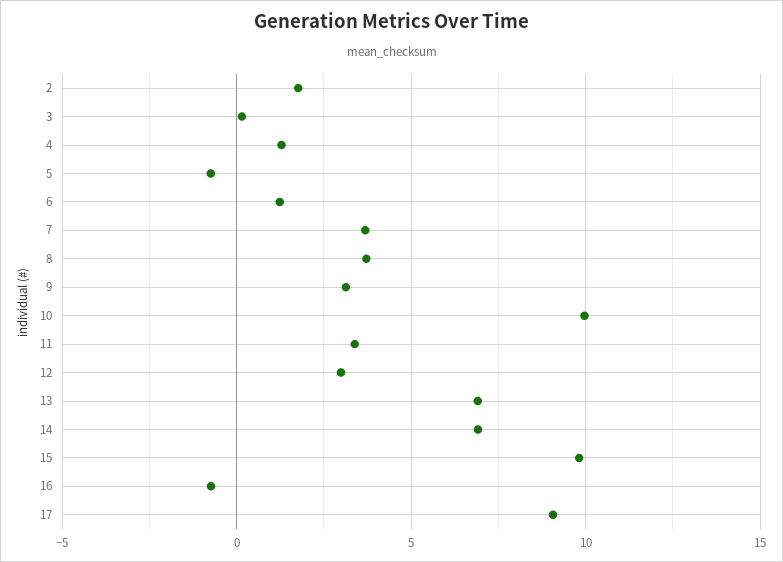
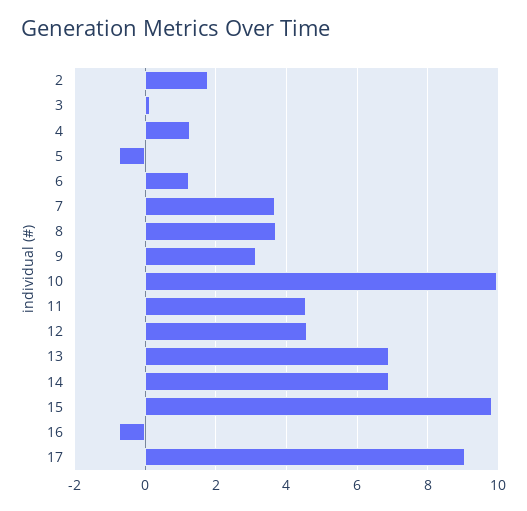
11: 3.5 -> 4.6
12: 3 -> 4.6

